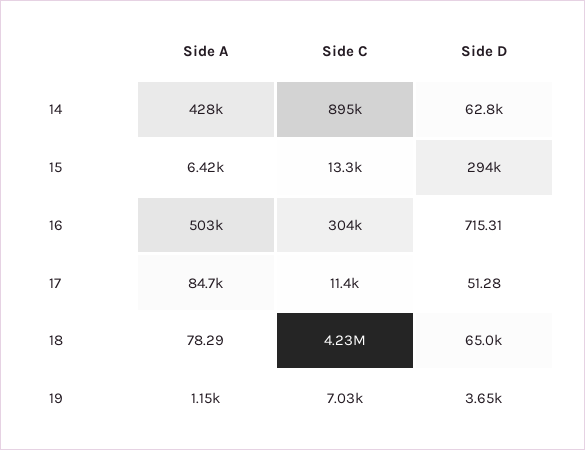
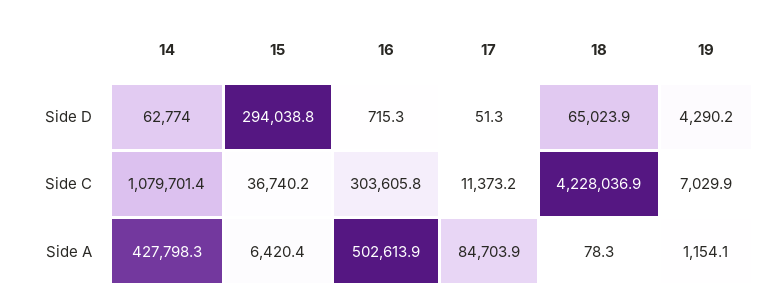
Side C, 14: 895000 -> 1079701.4
Side C, 15: 13300 -> 36740.2
Side D, 19: 3650 -> 4290.2

